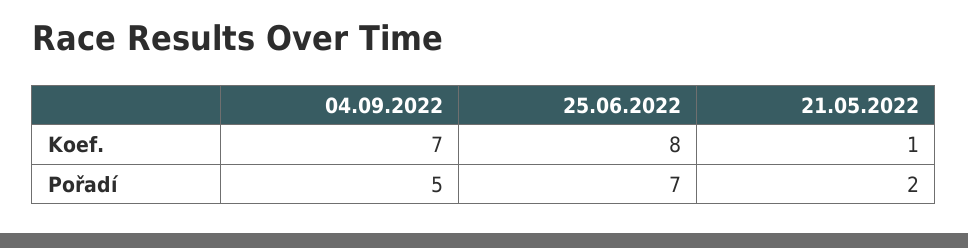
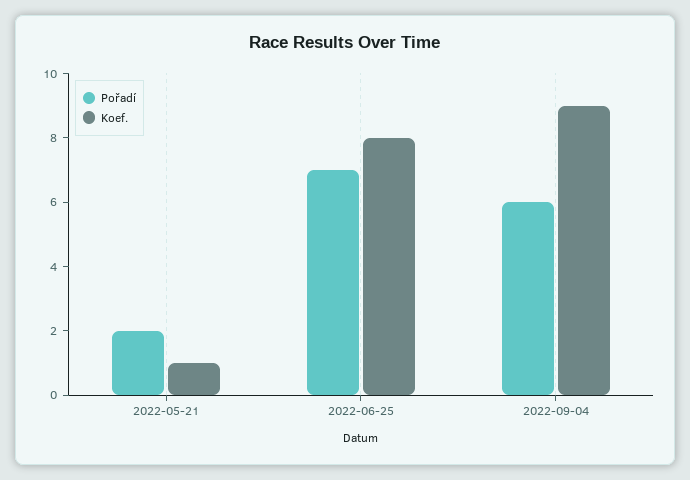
Koef., 04.09.2022: 7 -> 9
Pořadí, 04.09.2022: 5 -> 6

